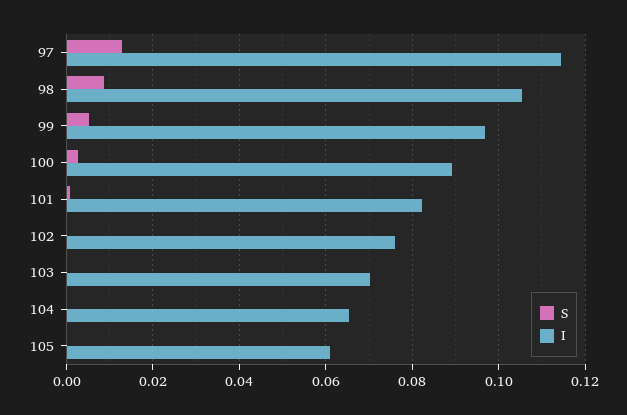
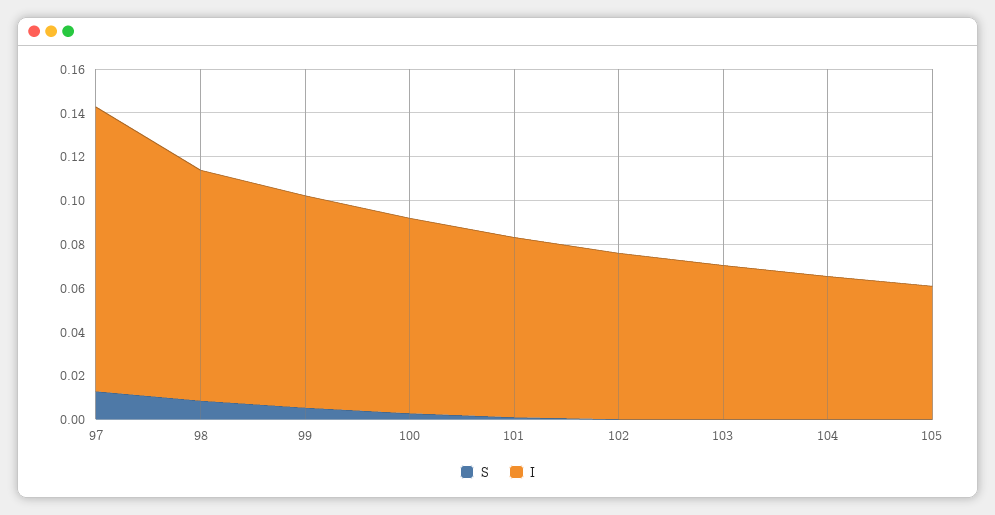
I, 97: 0.114 -> 0.13

